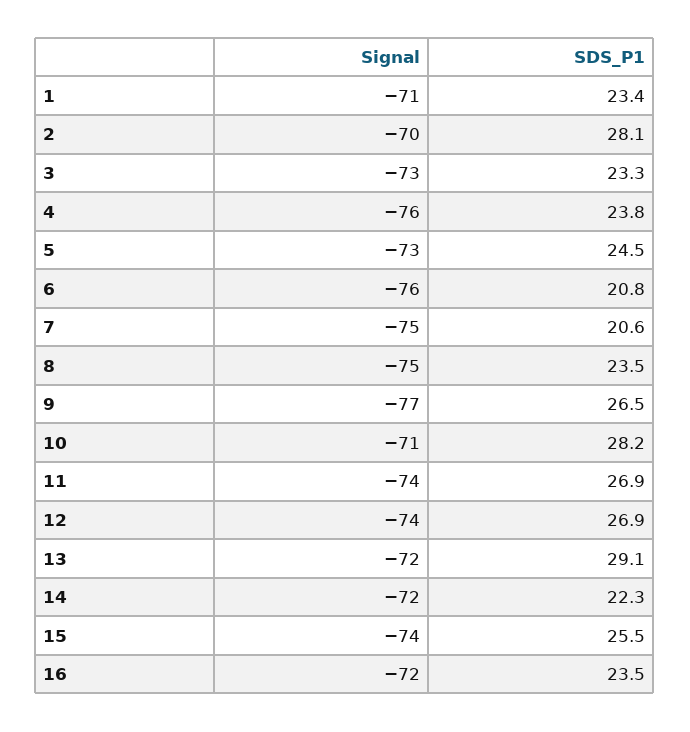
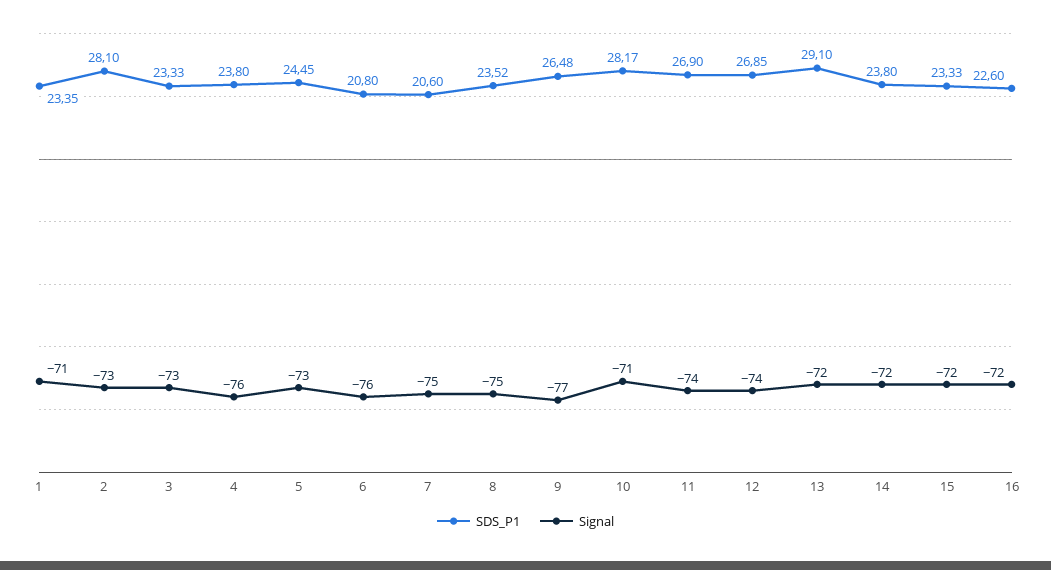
Signal, 2: -70 -> -73
SDS_P1, 14: 22.3 -> 23.8
Signal, 15: -74 -> -72
SDS_P1, 15: 25.5 -> 23.33
SDS_P1, 16: 23.5 -> 22.6

